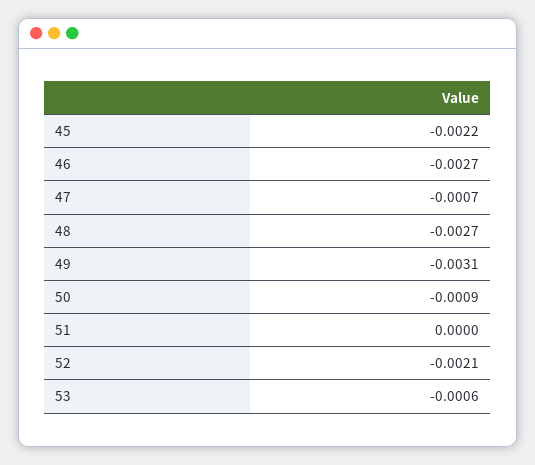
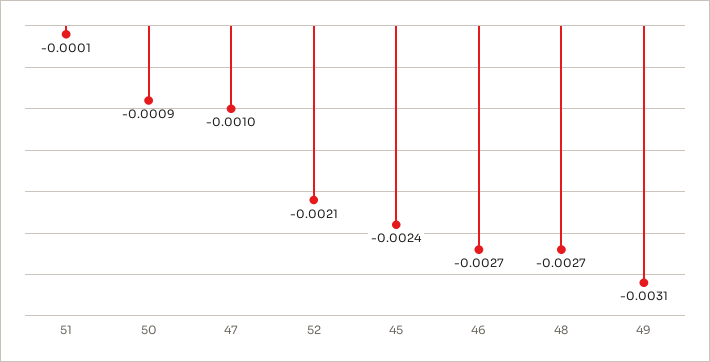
45: -0.0022 -> -0.0024
47: -0.0007 -> -0.001
51: 0 -> -0.0001
53: -0.0006 -> none

